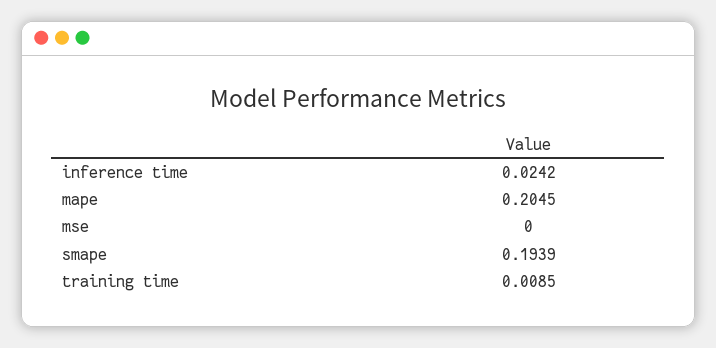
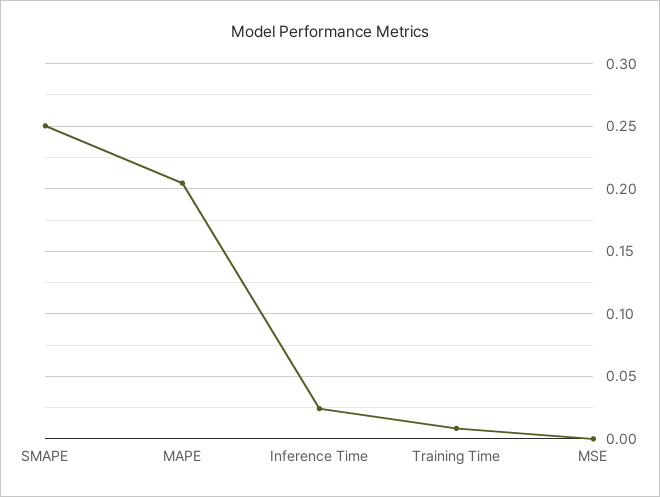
smape: 0.1939 -> 0.25

